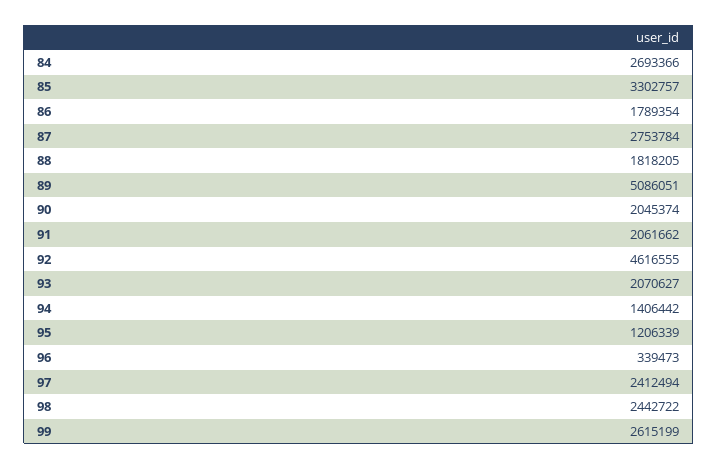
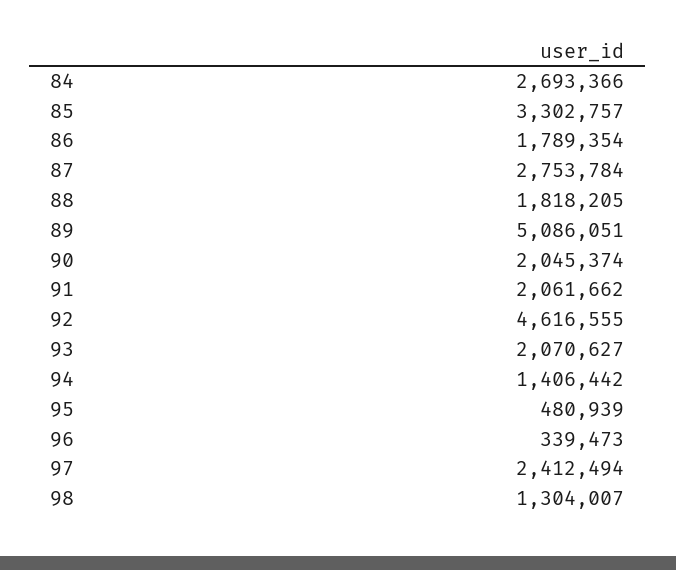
95: 1206339 -> 480939
98: 2442722 -> 1304007
99: 2615199 -> none

